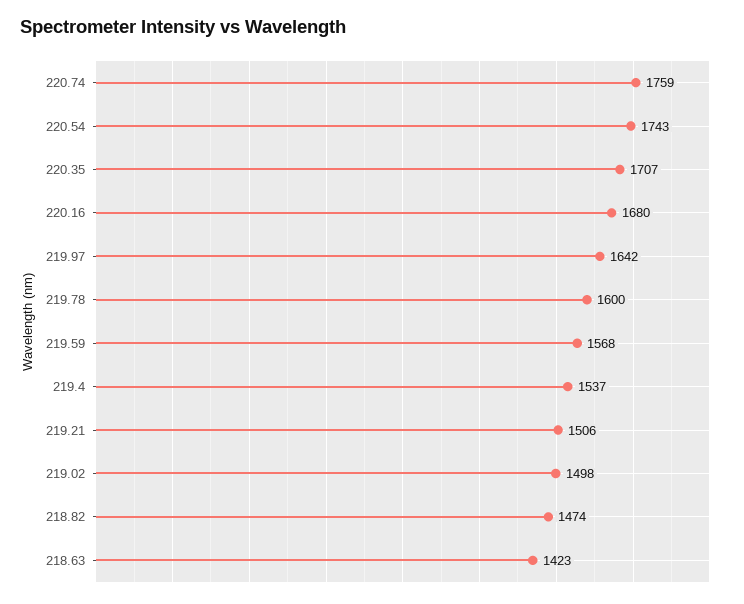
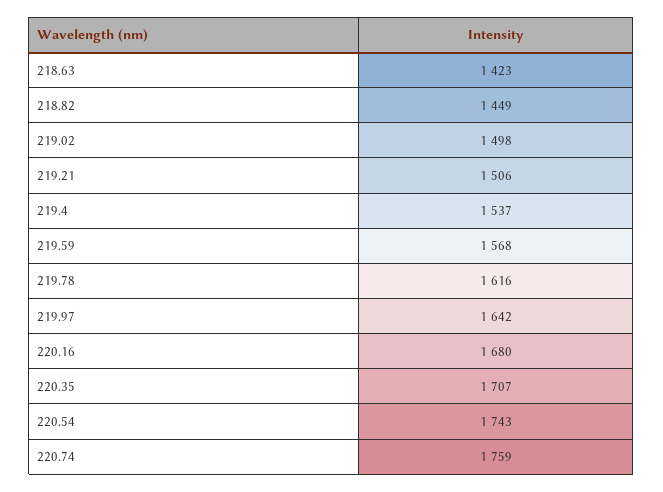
219.78: 1600 -> 1616
218.82: 1474 -> 1449

